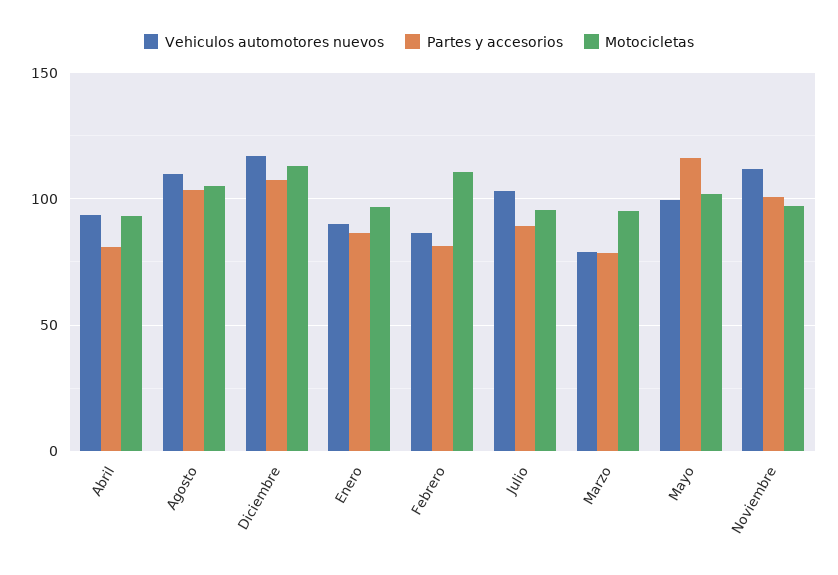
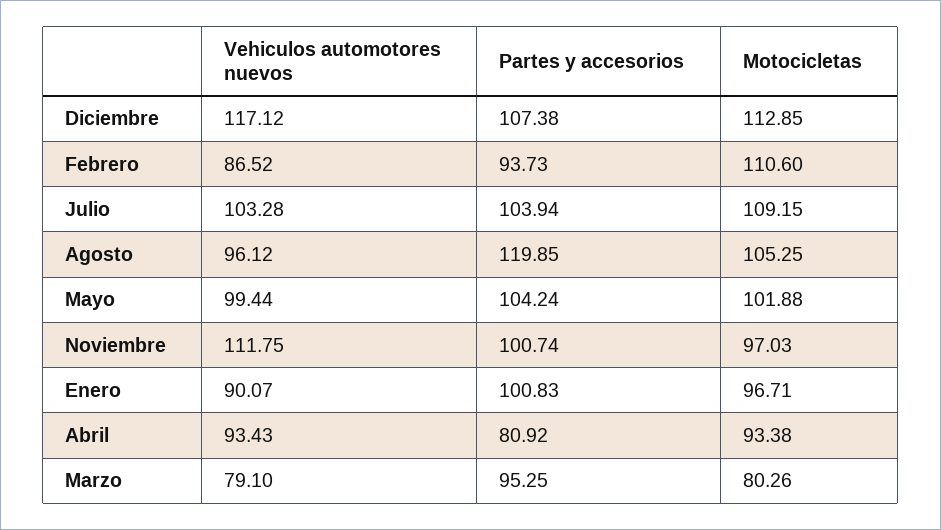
Vehiculos automotores nuevos, Agosto: 110 -> 96.12
Partes y accesorios, Agosto: 105 -> 119.85
Partes y accesorios, Enero: 85 -> 100.83
Partes y accesorios, Febrero: 80 -> 93.73
Partes y accesorios, Julio: 90 -> 103.94
Motocicletas, Julio: 95 -> 109.15
Partes y accesorios, Marzo: 80 -> 95.25
Motocicletas, Marzo: 95 -> 80.26
Partes y accesorios, Mayo: 115 -> 104.24

